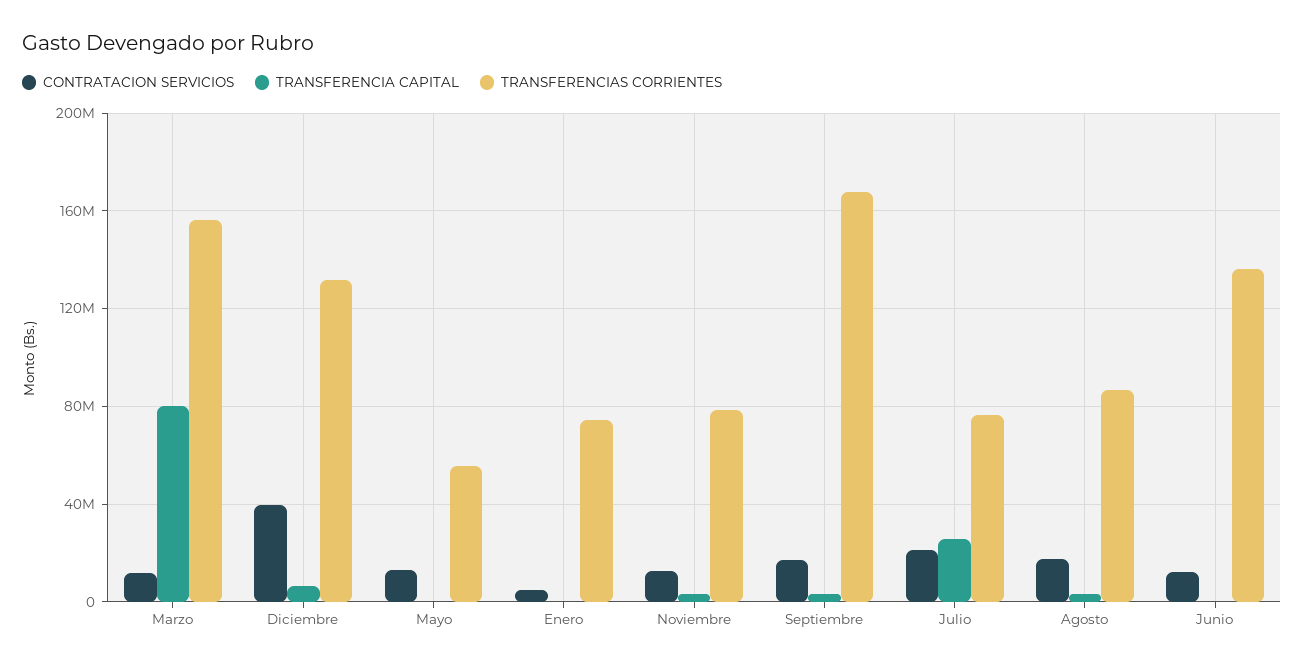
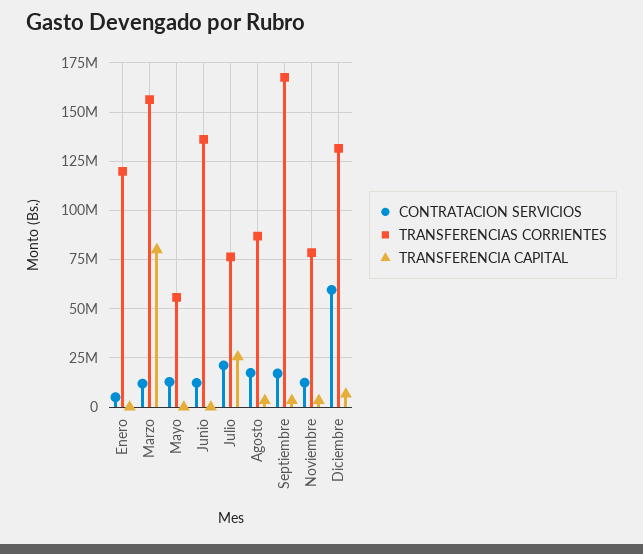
CONTRATACION SERVICIOS, Diciembre: 40000000 -> 60000000
TRANSFERENCIAS CORRIENTES, Enero: 75000000 -> 120000000

